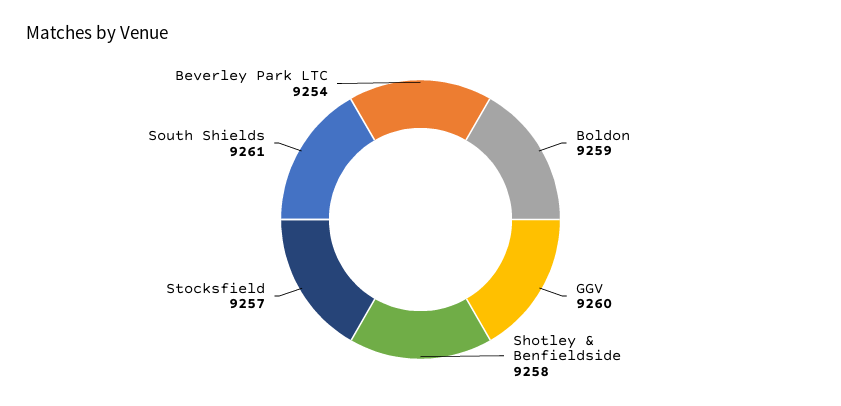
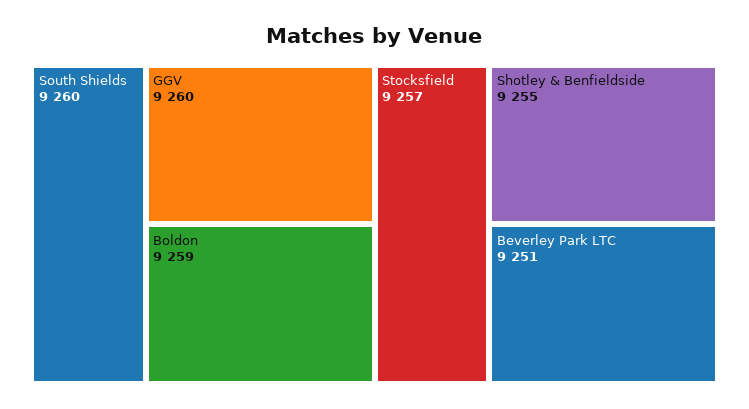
Shotley & Benfieldside: 9258 -> 9255
South Shields: 9261 -> 9260
Beverley Park LTC: 9254 -> 9251

